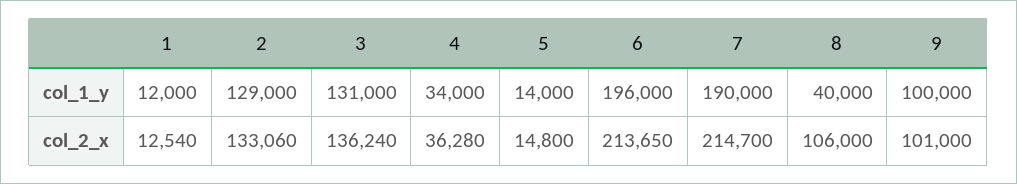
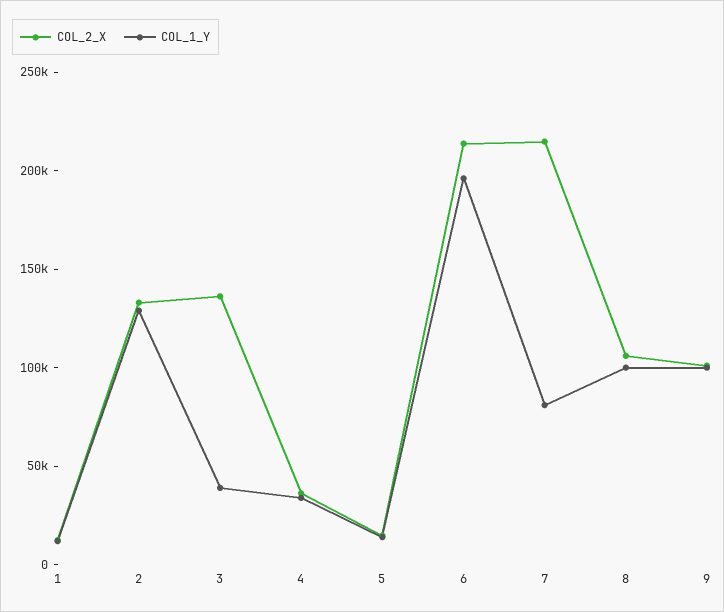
col_1_y, 3: 131000 -> 40000
col_1_y, 7: 190000 -> 80000
col_1_y, 8: 40000 -> 100000

